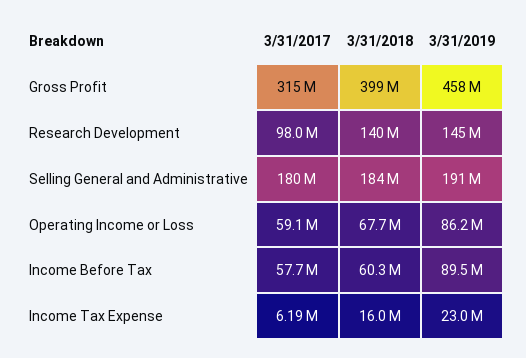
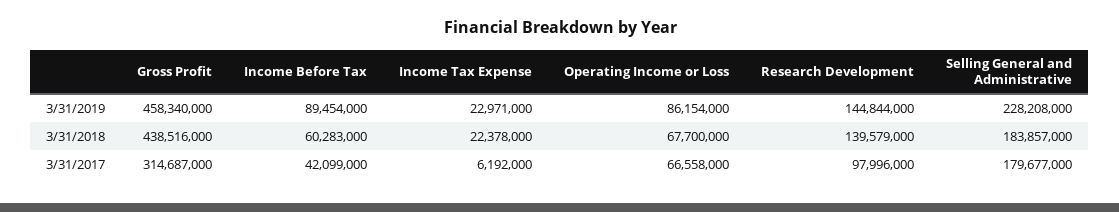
3/31/2018, Gross Profit: 399000000 -> 438516000
3/31/2019, Selling General and Administrative: 191000000 -> 228208000
3/31/2017, Operating Income or Loss: 59100000 -> 66558000
3/31/2017, Income Before Tax: 57700000 -> 42099000
3/31/2018, Income Tax Expense: 16000000 -> 22378000

